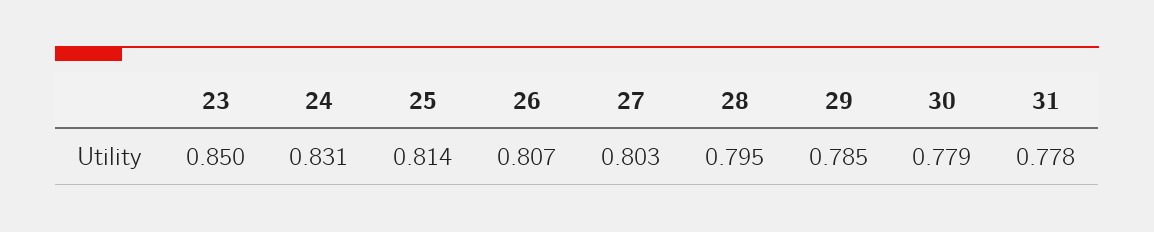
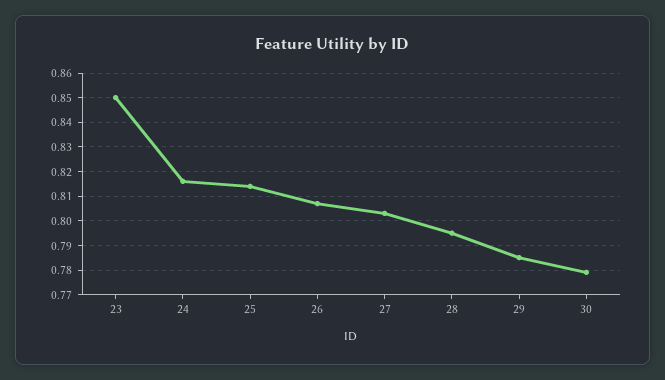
24: 0.831 -> 0.815
31: 0.778 -> none

